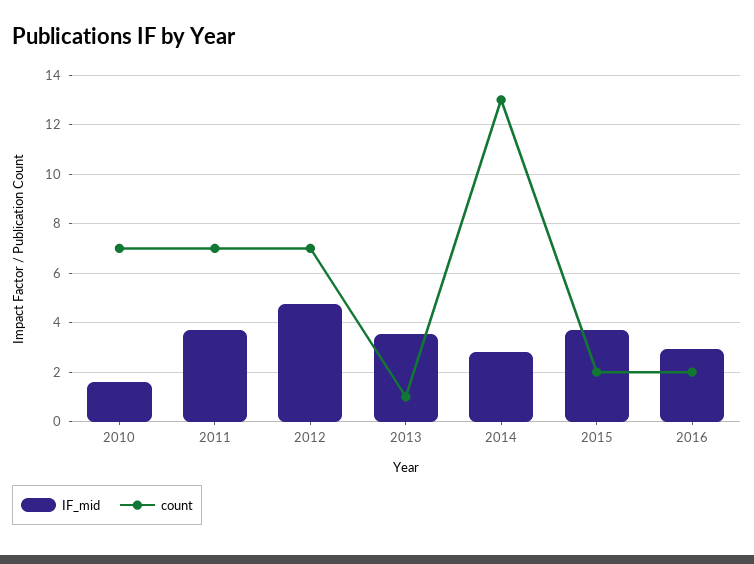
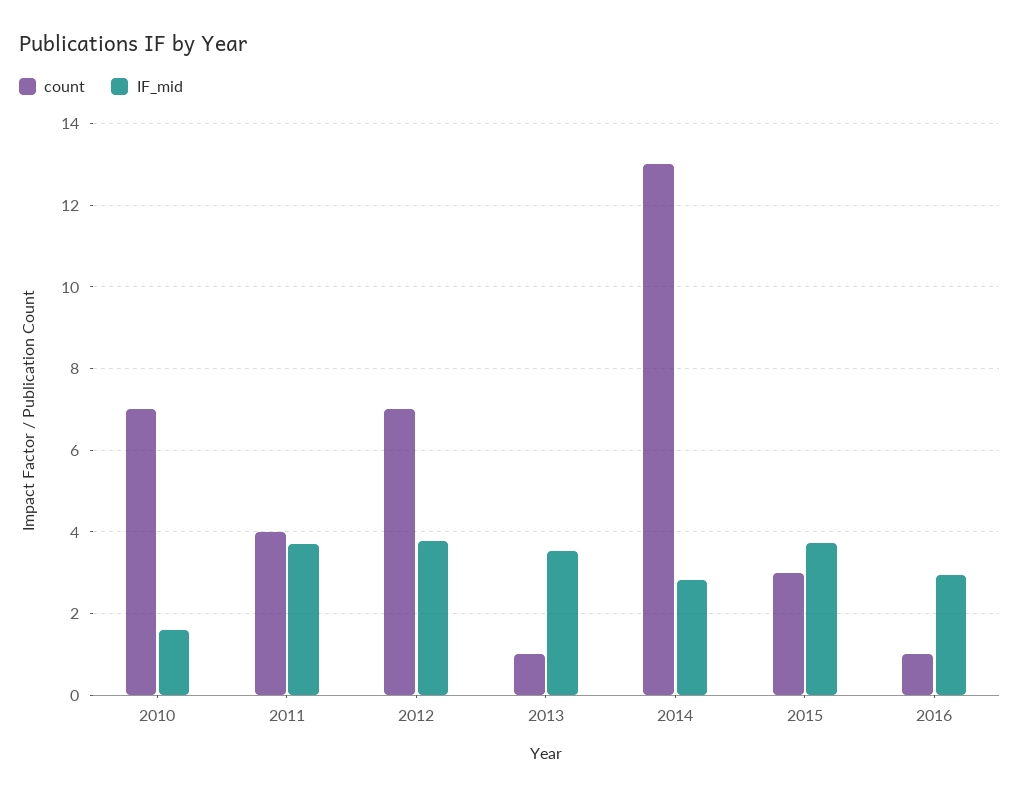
count, 2011: 7 -> 4
IF_mid, 2012: 4.75 -> 3.8
count, 2015: 2 -> 3
count, 2016: 2 -> 1

